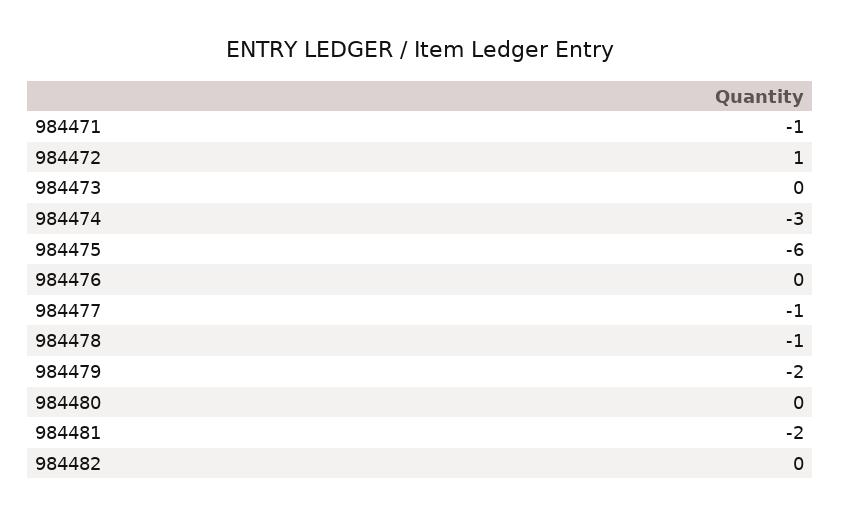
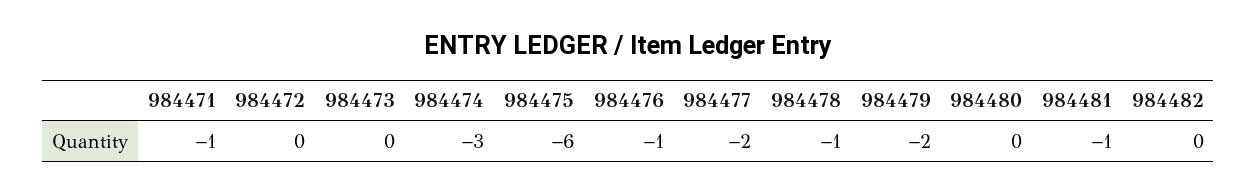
984472: 1 -> 0
984476: 0 -> -1
984477: -1 -> -2
984481: -2 -> -1

